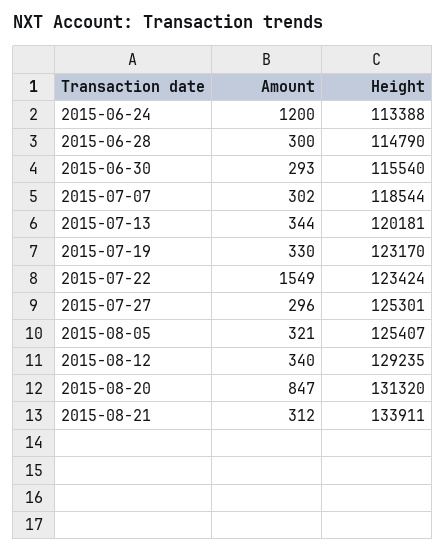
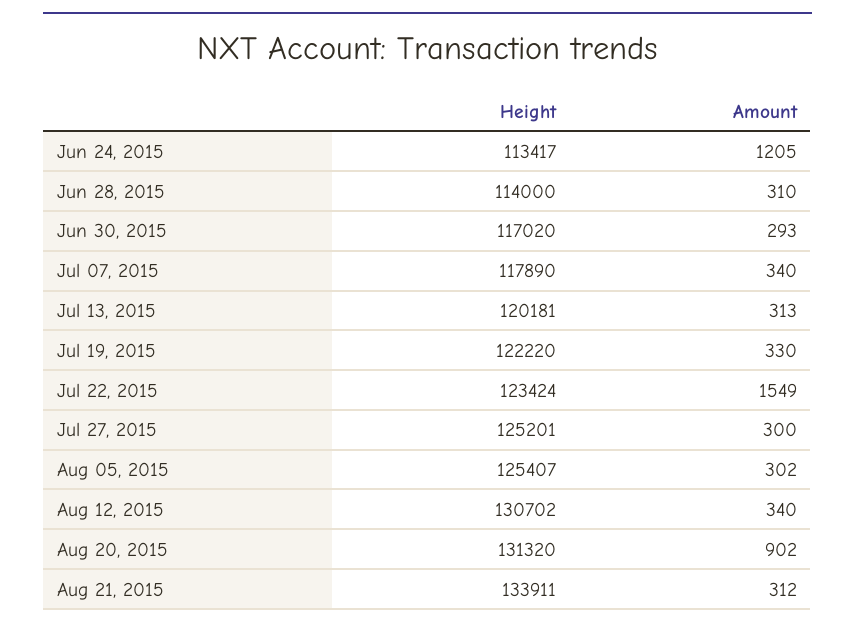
Amount, 2015-06-24: 1200 -> 1205
Height, 2015-06-24: 113388 -> 113417
Amount, 2015-06-28: 300 -> 310
Height, 2015-06-28: 114790 -> 114000
Height, 2015-06-30: 115540 -> 117020
Amount, 2015-07-07: 302 -> 340
Height, 2015-07-07: 118544 -> 117890
Amount, 2015-07-13: 344 -> 313
Height, 2015-07-19: 123170 -> 122220
Amount, 2015-07-27: 296 -> 300
Height, 2015-07-27: 125301 -> 125201
Amount, 2015-08-05: 321 -> 302
Height, 2015-08-12: 129235 -> 130702
Amount, 2015-08-20: 847 -> 902

